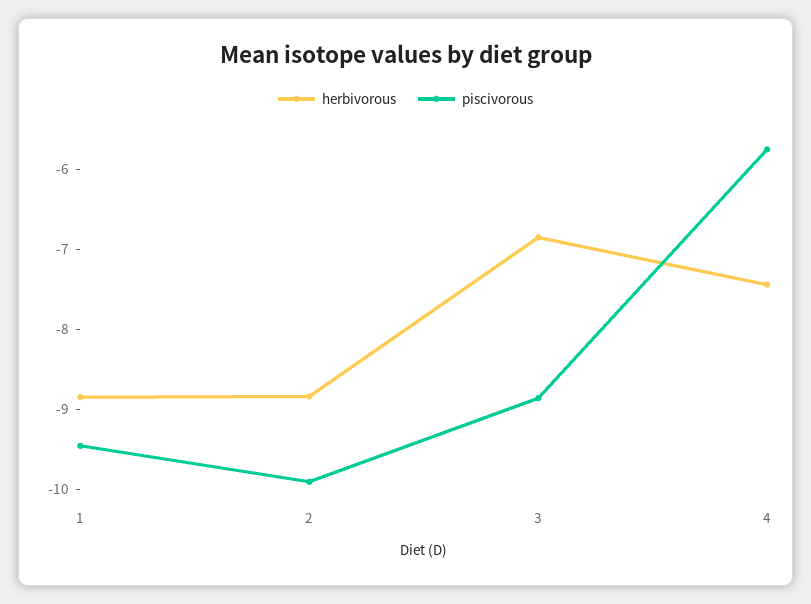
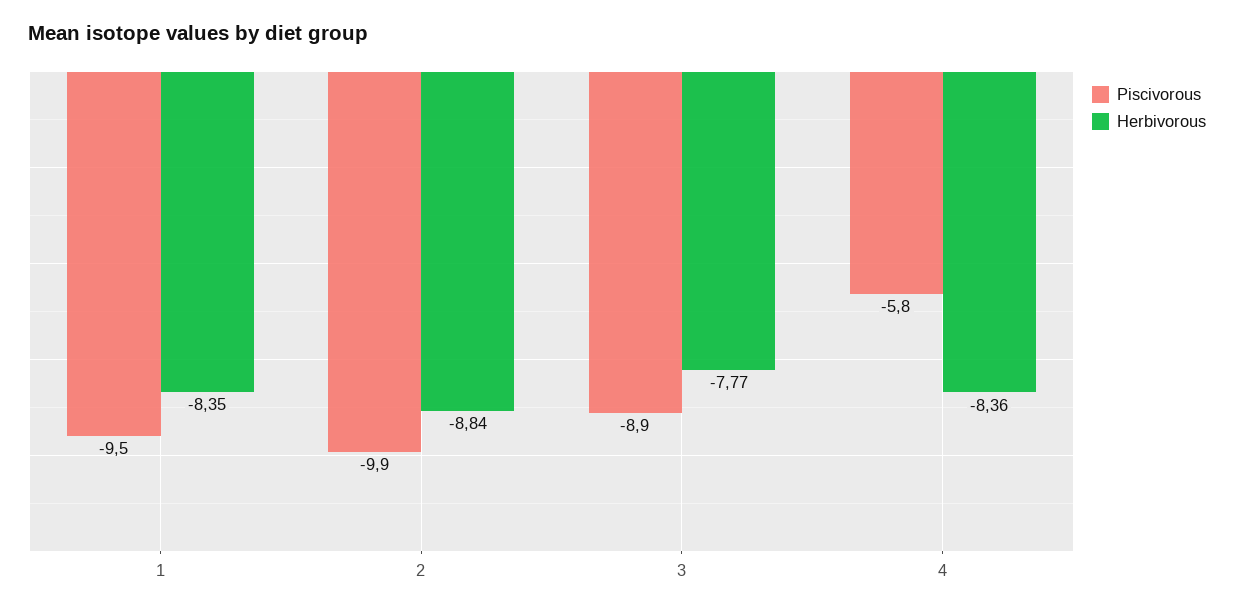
herbivorous, 1: -8.8 -> -8.35
herbivorous, 3: -6.8 -> -7.77
herbivorous, 4: -7.4 -> -8.36

